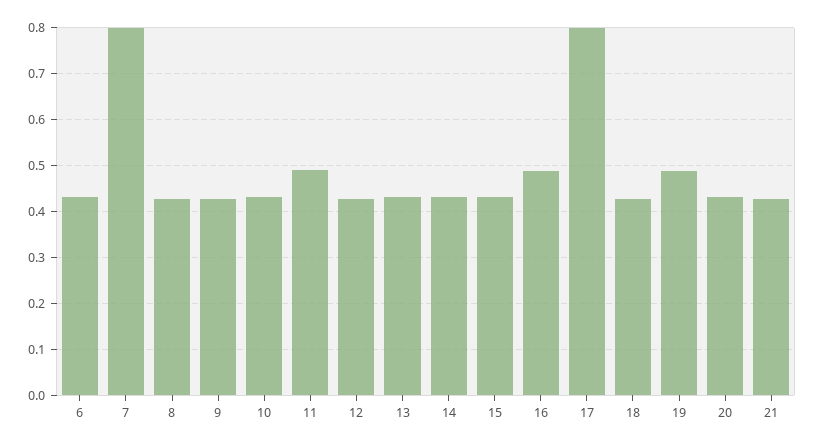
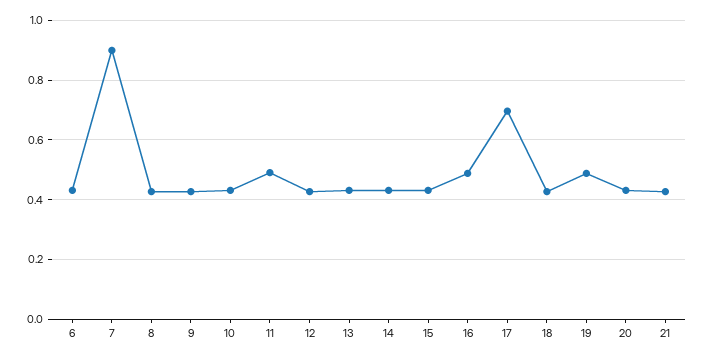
7: 0.8 -> 0.9
17: 0.8 -> 0.7

